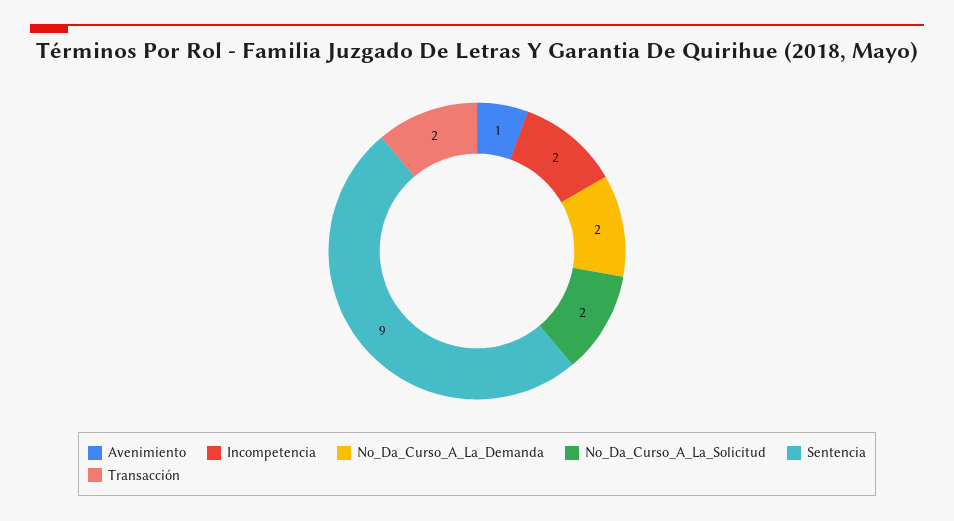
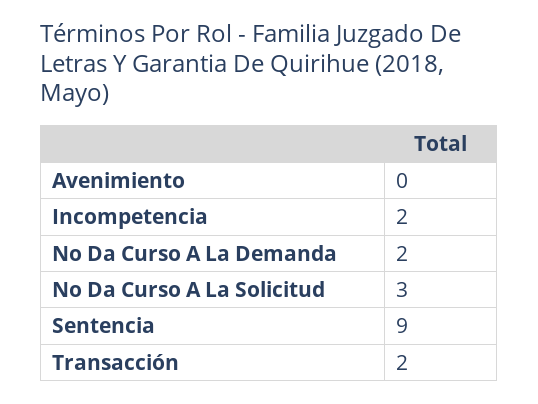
Avenimiento: 1 -> 0
No_Da_Curso_A_La_Solicitud: 2 -> 3

